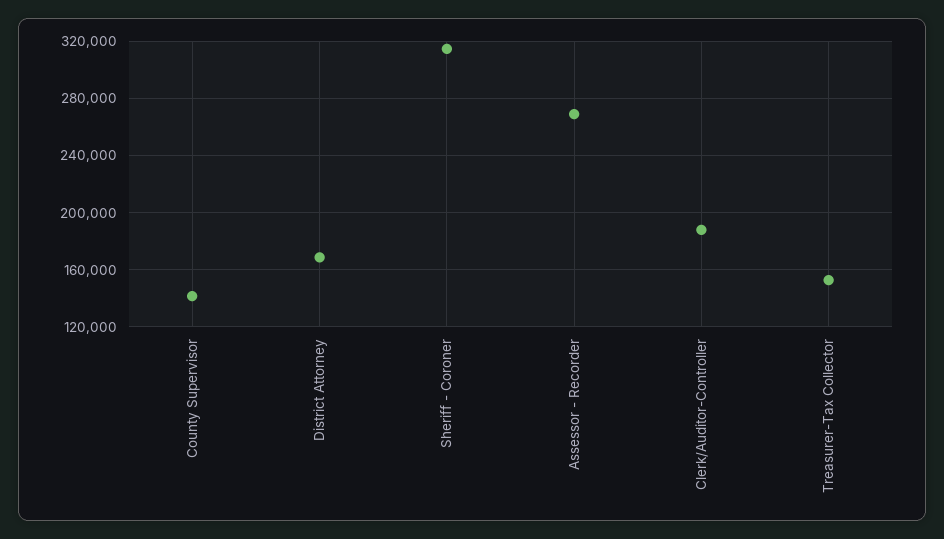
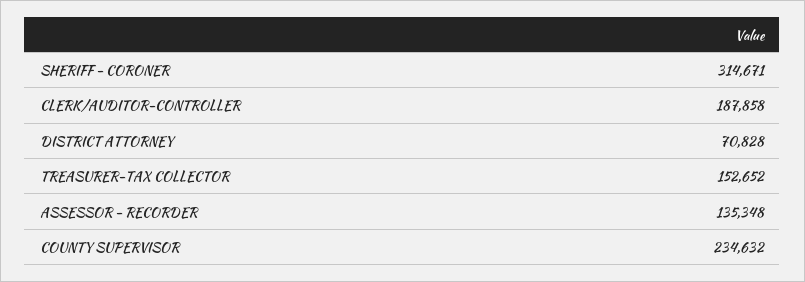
County Supervisor: 140000 -> 234632
District Attorney: 170000 -> 70828
Assessor - Recorder: 270000 -> 135348

